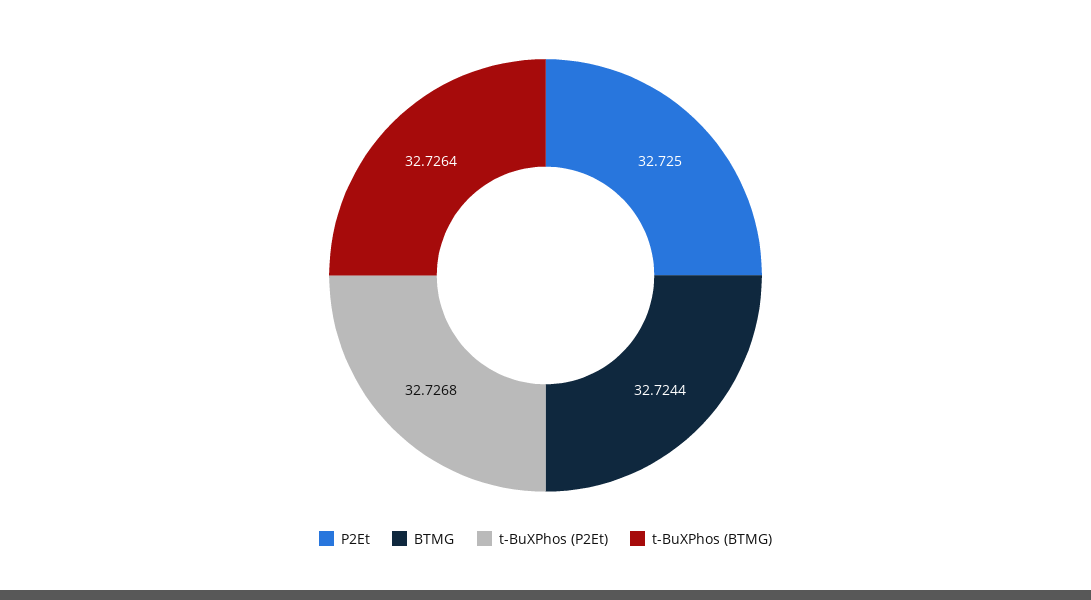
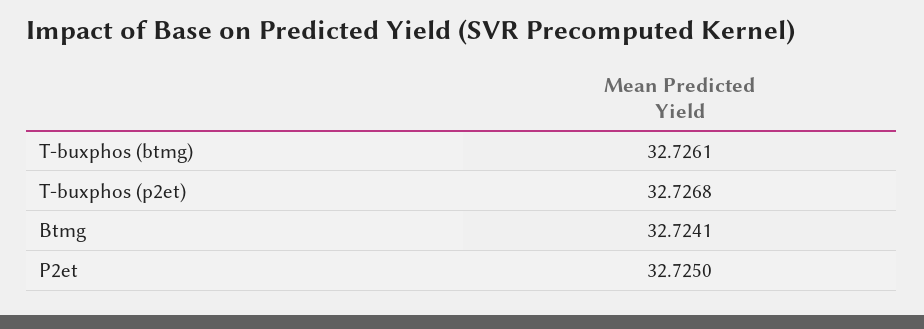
BTMG: 32.7244 -> 32.7241
t-BuXPhos (BTMG): 32.7264 -> 32.7261

